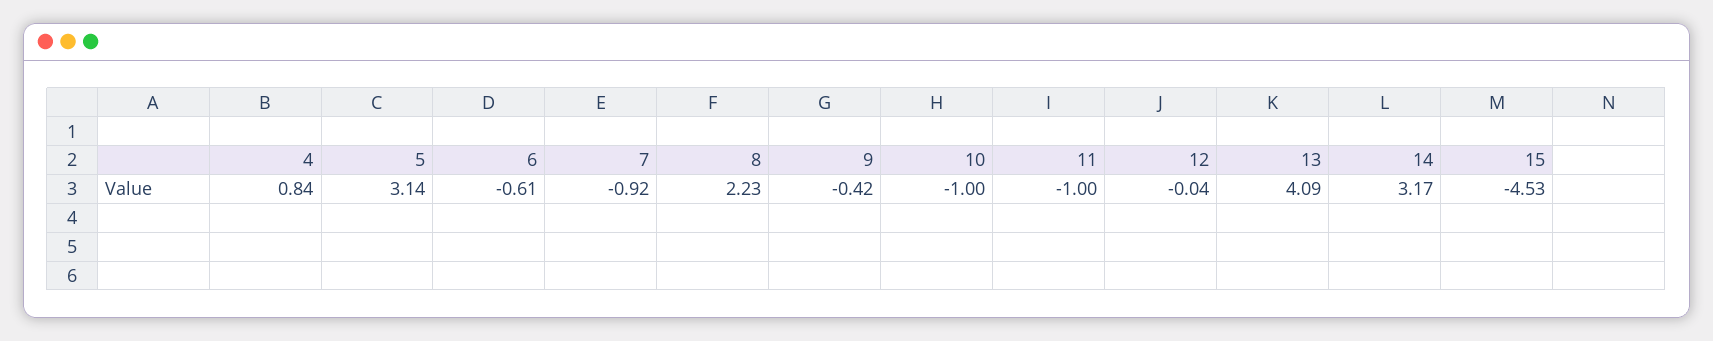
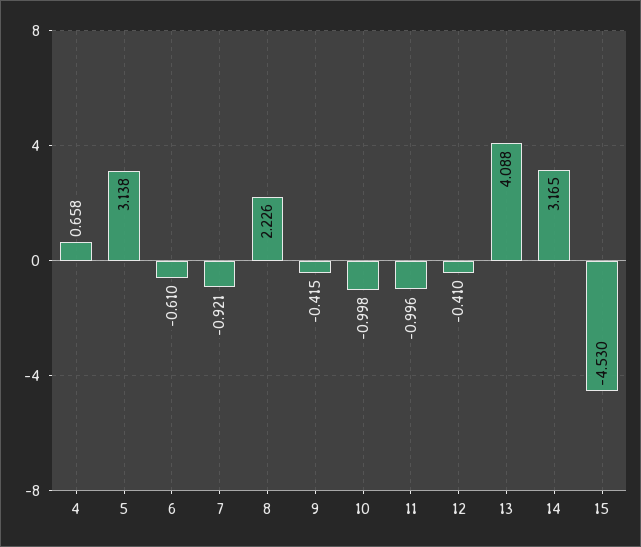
4: 0.84 -> 0.658
12: -0.04 -> -0.41

